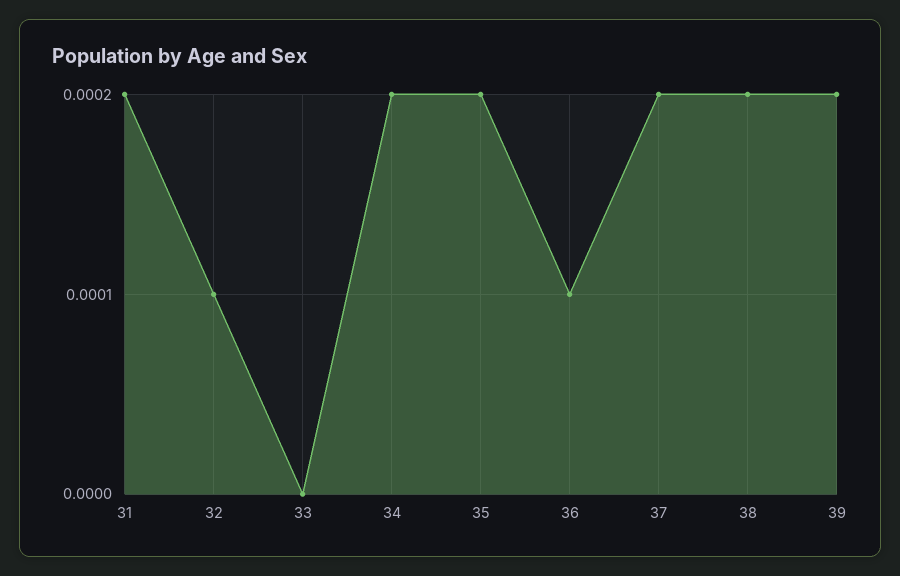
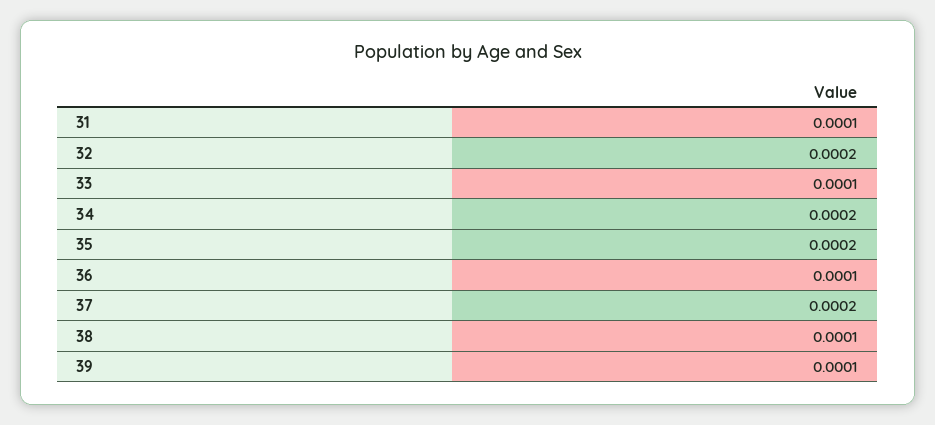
31: 0.0002 -> 0.0001
32: 0.0001 -> 0.0002
33: 0 -> 0.0001
38: 0.0002 -> 0.0001
39: 0.0002 -> 0.0001

